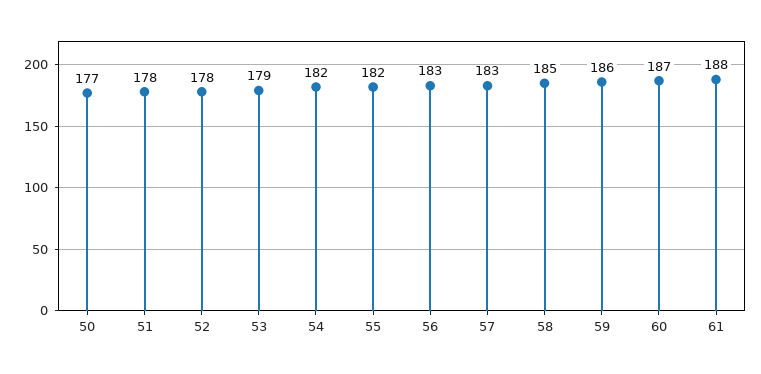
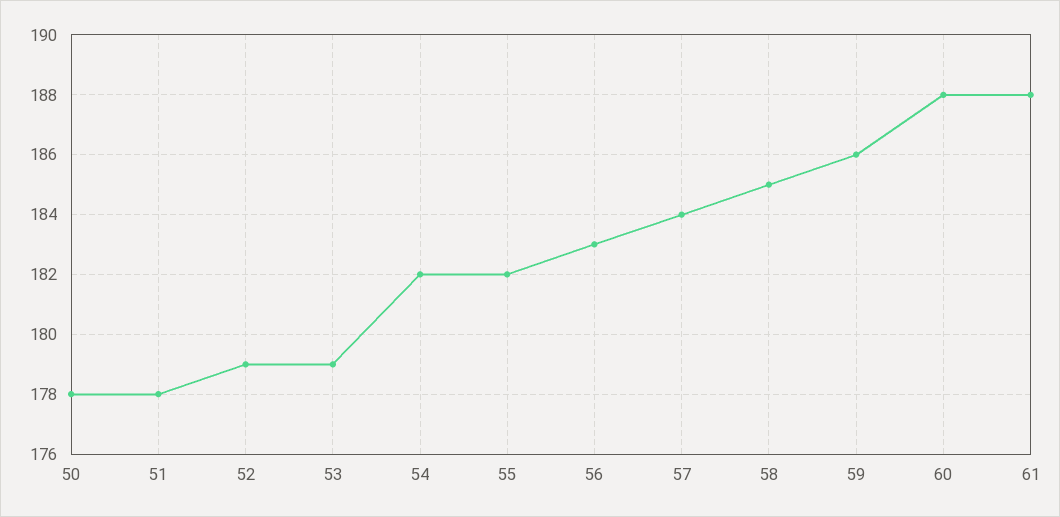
50: 177 -> 178
52: 178 -> 179
57: 183 -> 184
60: 187 -> 188

